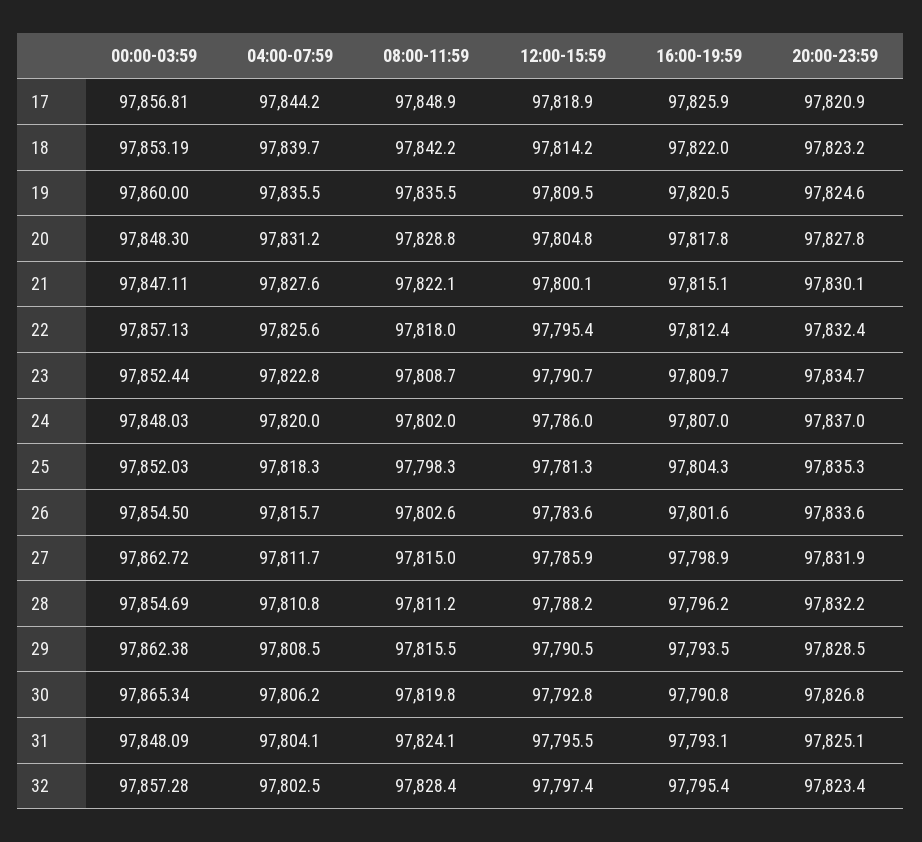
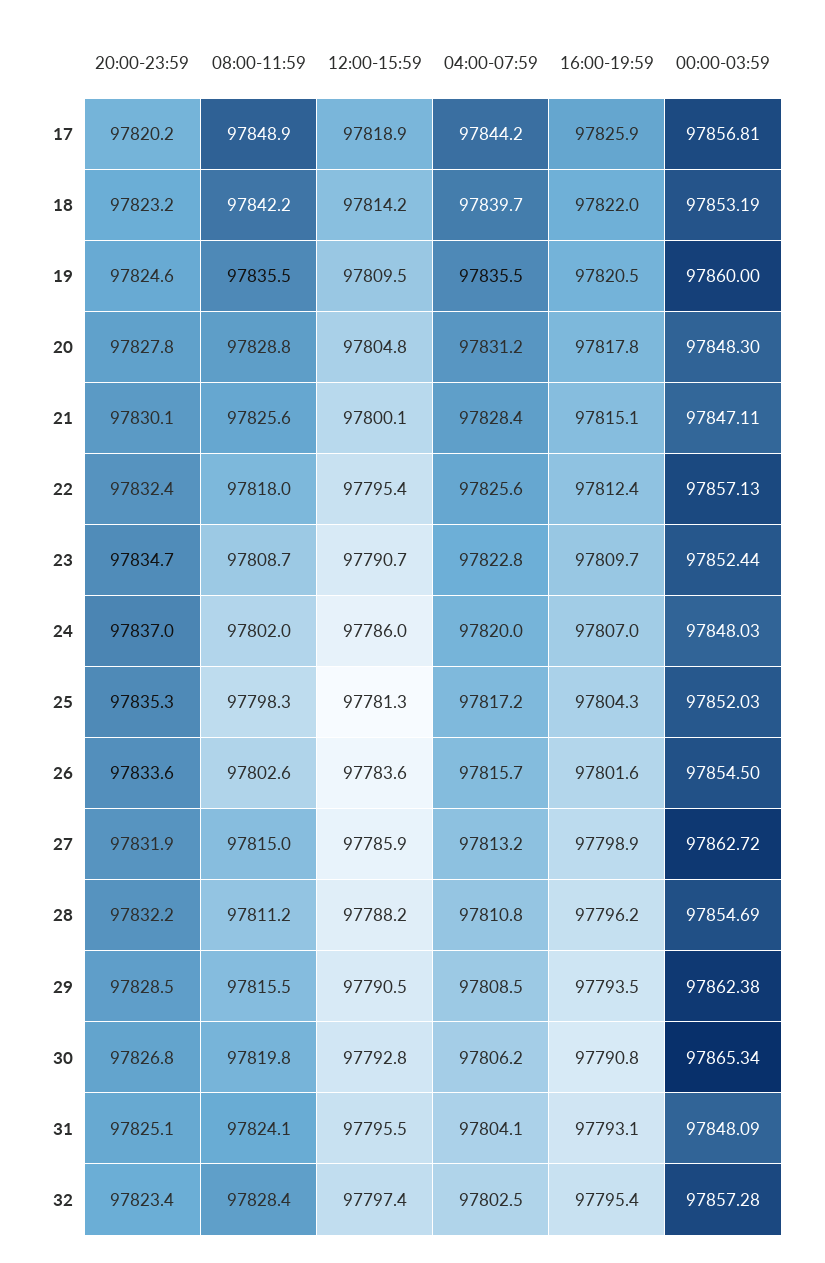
20:00-23:59, 17: 97820.9 -> 97820.2
04:00-07:59, 21: 97827.6 -> 97828.4
08:00-11:59, 21: 97822.1 -> 97825.6
04:00-07:59, 25: 97818.3 -> 97817.2
04:00-07:59, 27: 97811.7 -> 97813.2

